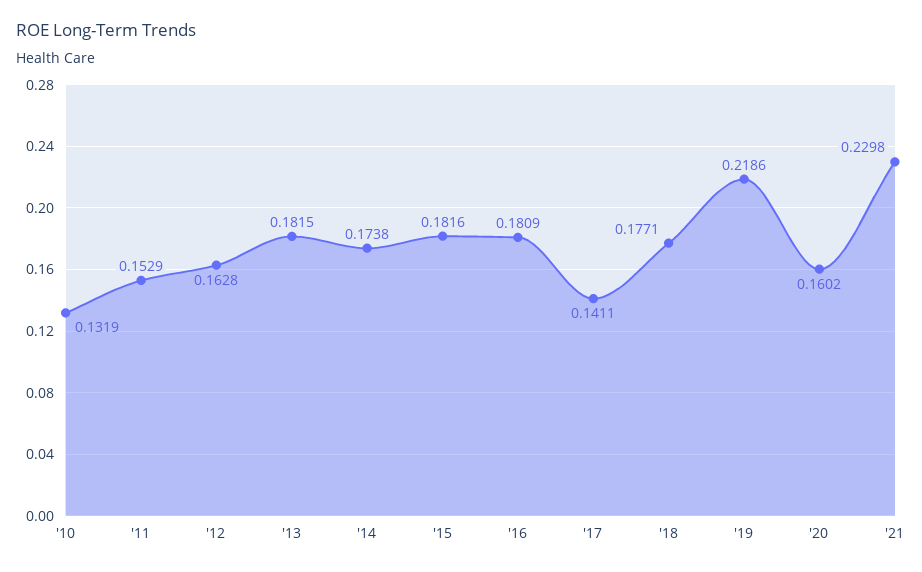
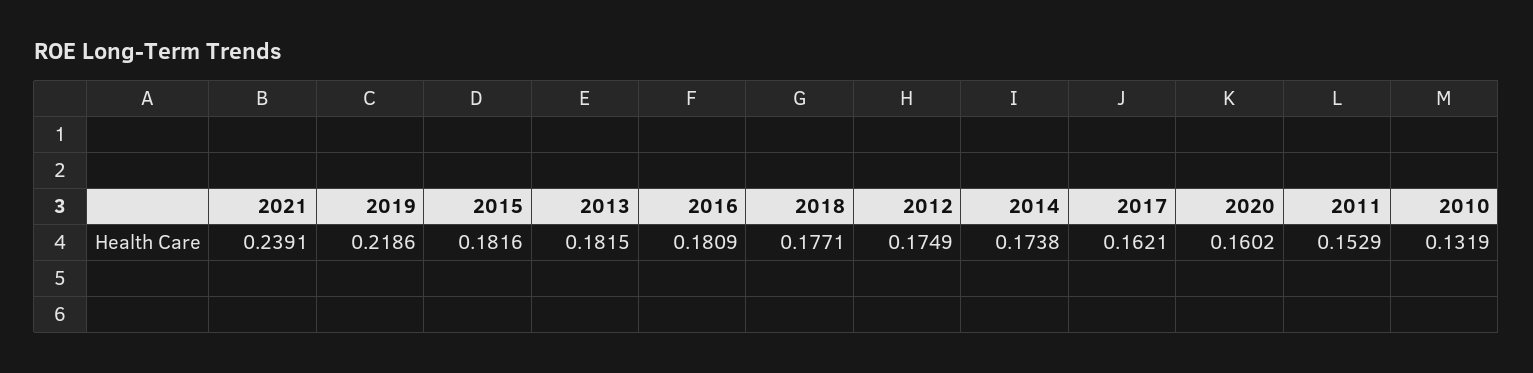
'12: 0.1628 -> 0.1749
'17: 0.1411 -> 0.1621
'21: 0.2298 -> 0.2391

